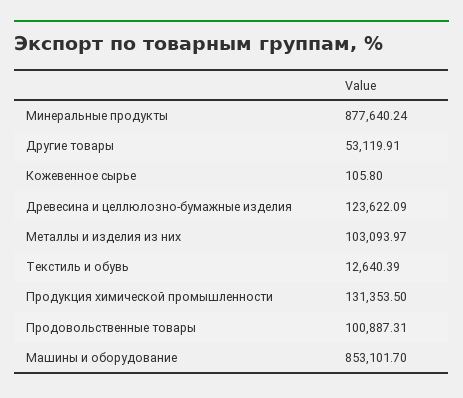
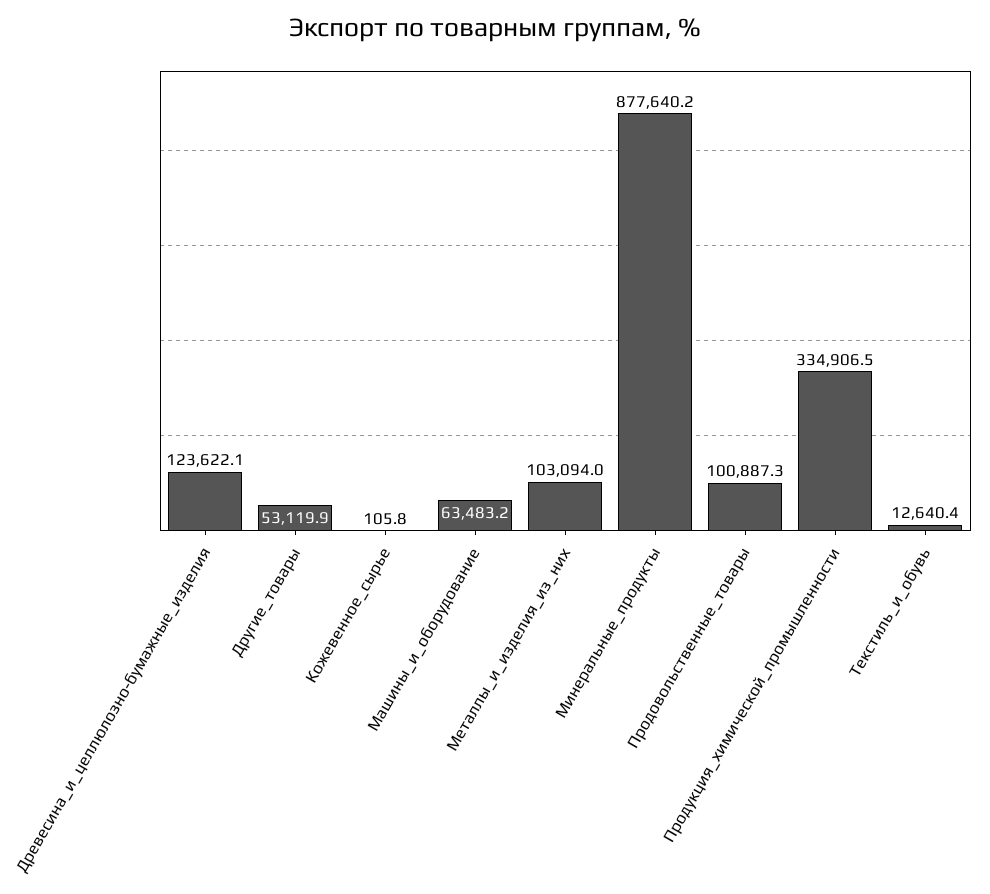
Продукция химической промышленности: 131353.5 -> 334906.5
Машины и оборудование: 853101.7 -> 63483.2

